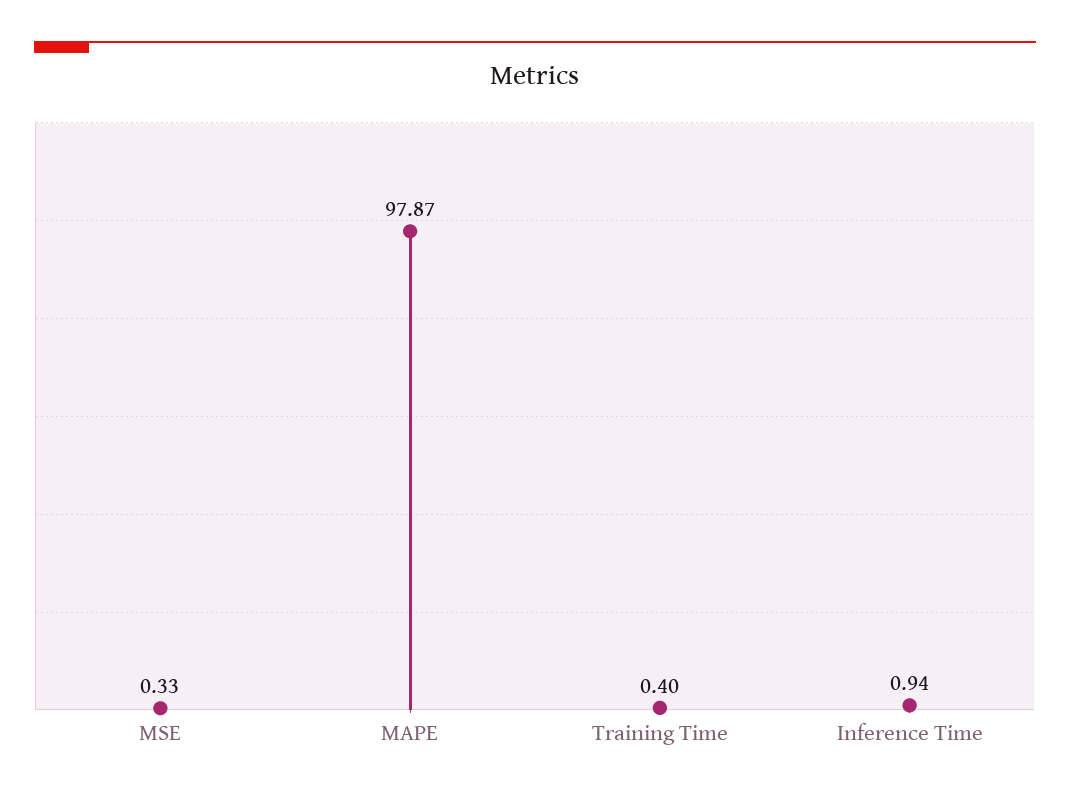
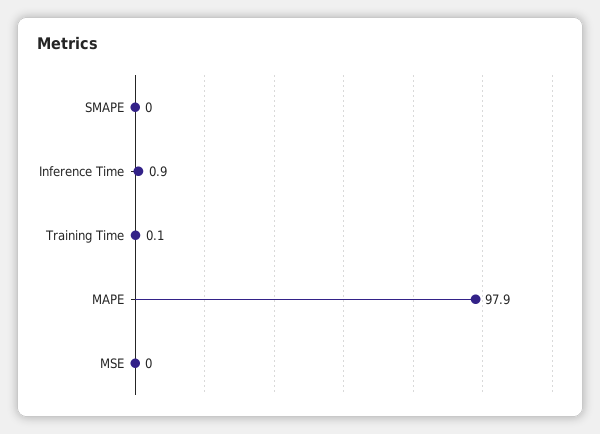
MSE: 0.33 -> 0
Training Time: 0.4 -> 0.1
SMAPE: none -> 0

